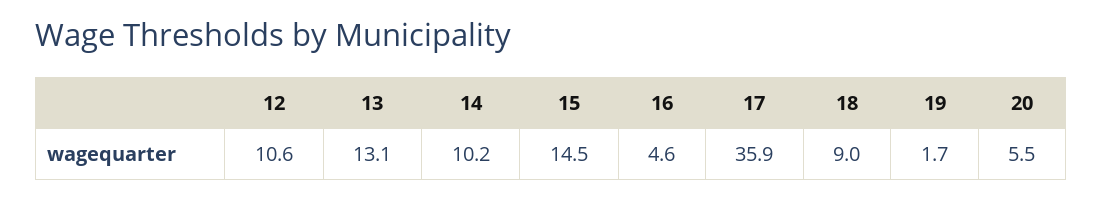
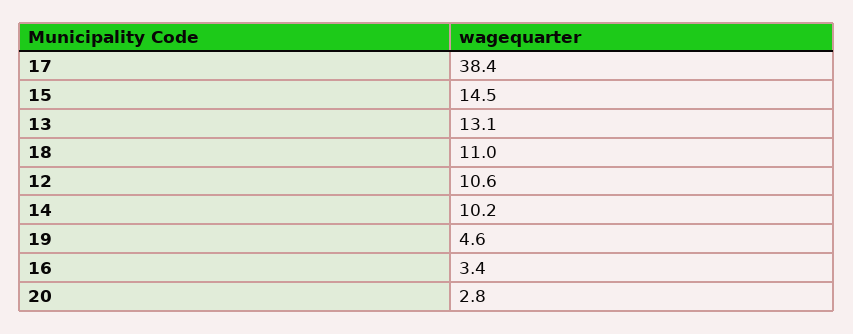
16: 4.6 -> 3.4
17: 35.9 -> 38.4
18: 9 -> 11
19: 1.7 -> 4.6
20: 5.5 -> 2.8

